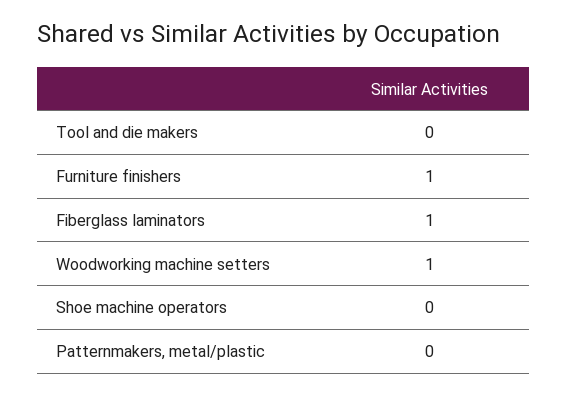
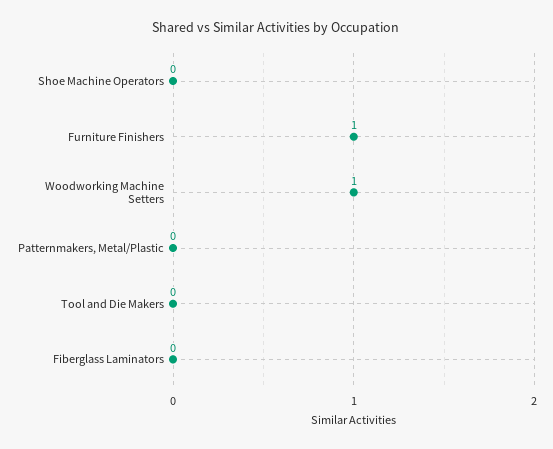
Fiberglass laminators: 1 -> 0

